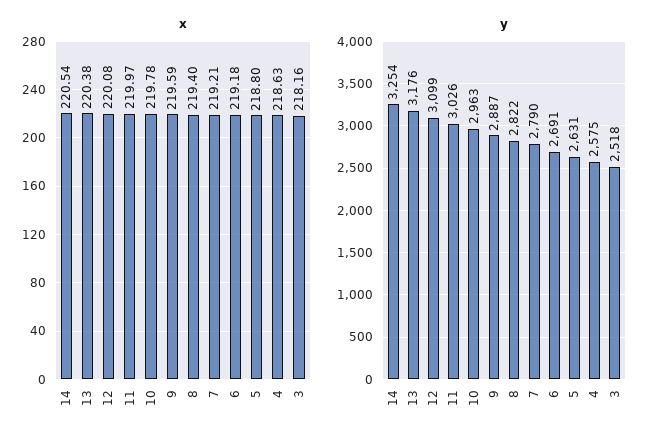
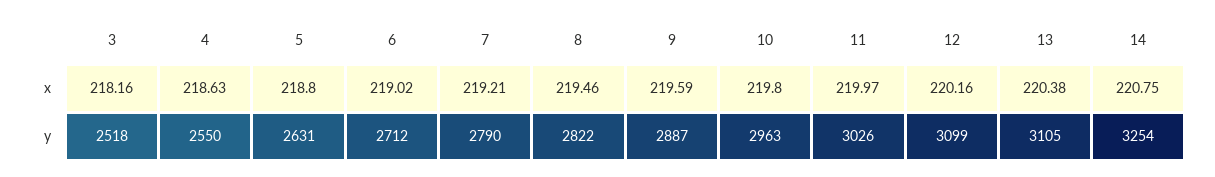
x, 14: 220.54 -> 220.75
x, 12: 220.08 -> 220.16
x, 10: 219.78 -> 219.8
x, 8: 219.4 -> 219.46
x, 6: 219.18 -> 219.02
y, 13: 3176 -> 3105
y, 6: 2691 -> 2712
y, 4: 2575 -> 2550

